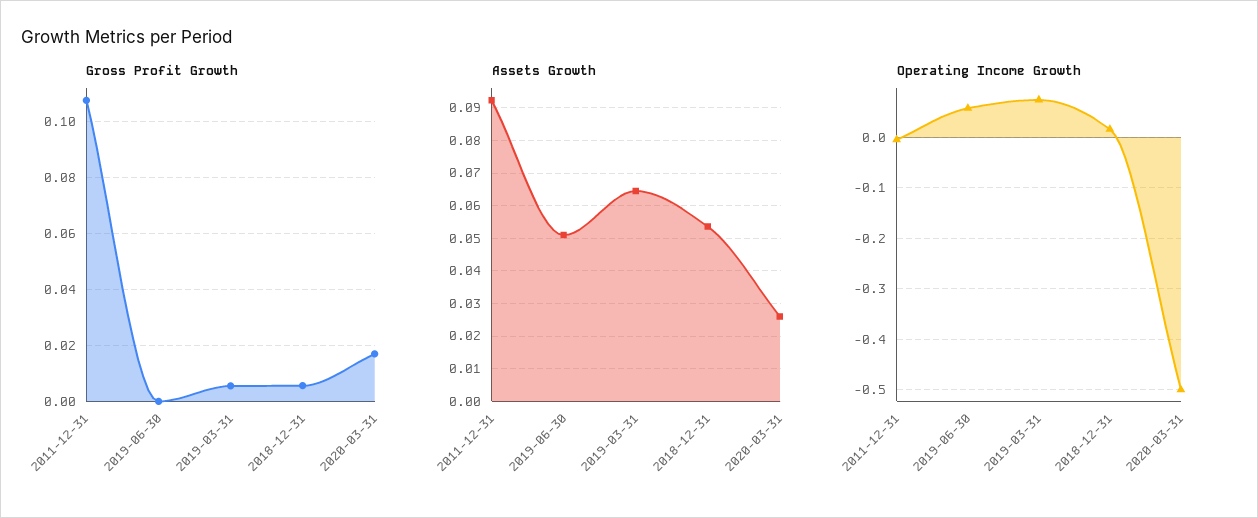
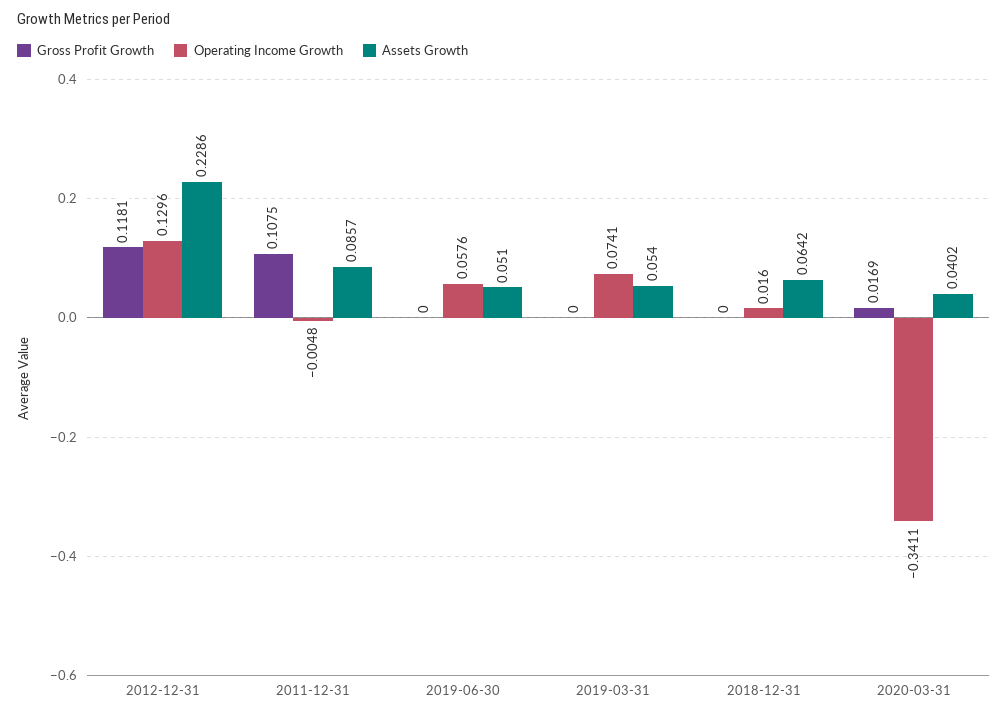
Gross Profit Growth, 2019-03-31: 0.005 -> 0
Gross Profit Growth, 2018-12-31: 0.005 -> 0
Assets Growth, 2011-12-31: 0.092 -> 0.0857
Assets Growth, 2019-03-31: 0.064 -> 0.054
Assets Growth, 2018-12-31: 0.054 -> 0.0642
Assets Growth, 2020-03-31: 0.026 -> 0.0402
Operating Income Growth, 2020-03-31: -0.5 -> -0.3411
Gross Profit Growth, 2012-12-31: none -> 0.1181
Operating Income Growth, 2012-12-31: none -> 0.1296
Assets Growth, 2012-12-31: none -> 0.2286

